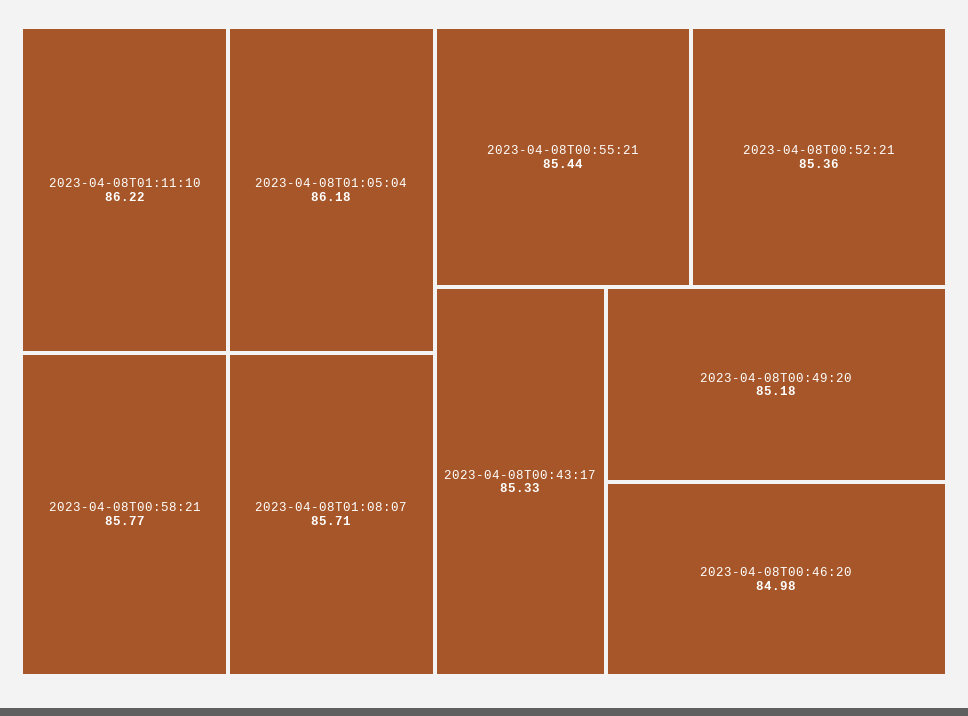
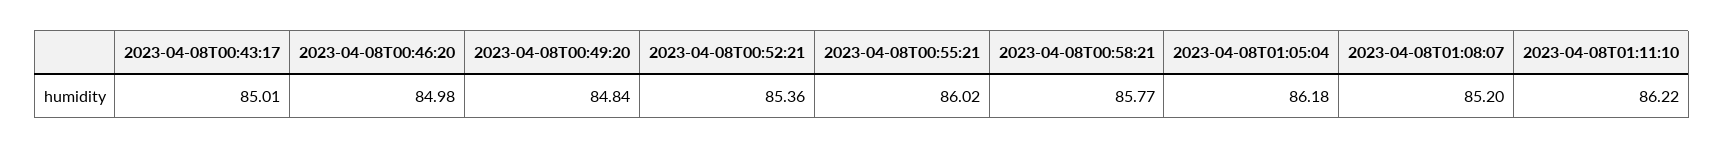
2023-04-08T01:08:07: 85.71 -> 85.2
2023-04-08T00:55:21: 85.44 -> 86.02
2023-04-08T00:43:17: 85.33 -> 85.01
2023-04-08T00:49:20: 85.18 -> 84.84

